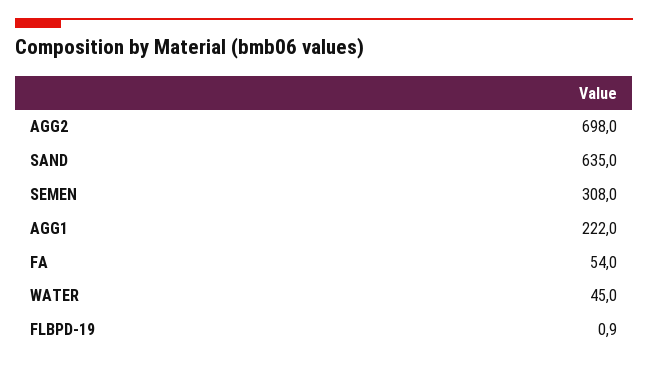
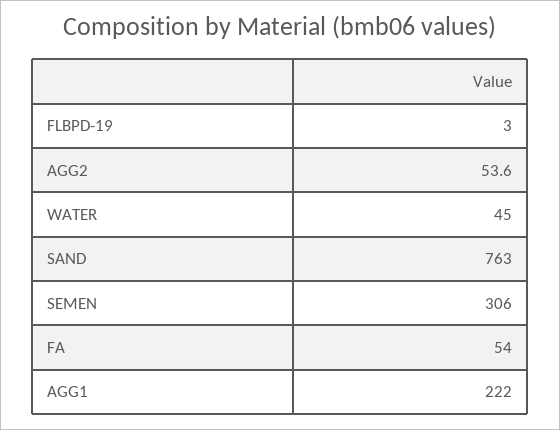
AGG2: 698 -> 53.6
SAND: 635 -> 763
SEMEN: 308 -> 306
FLBPD-19: 0.9 -> 3

